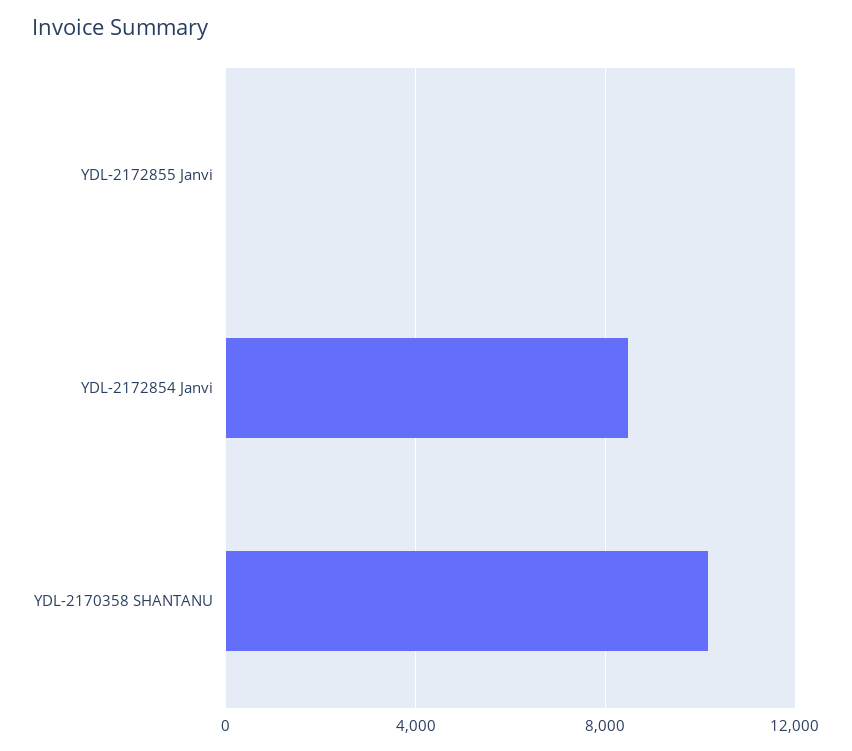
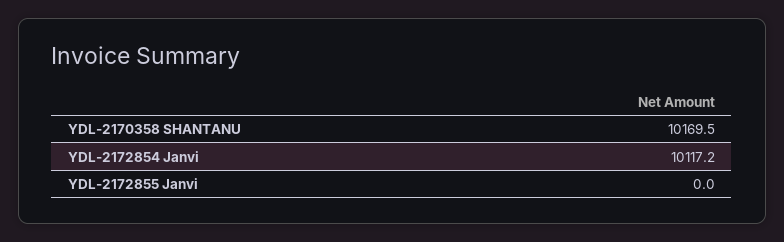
YDL-2172854 Janvi: 8500 -> 10117.2

